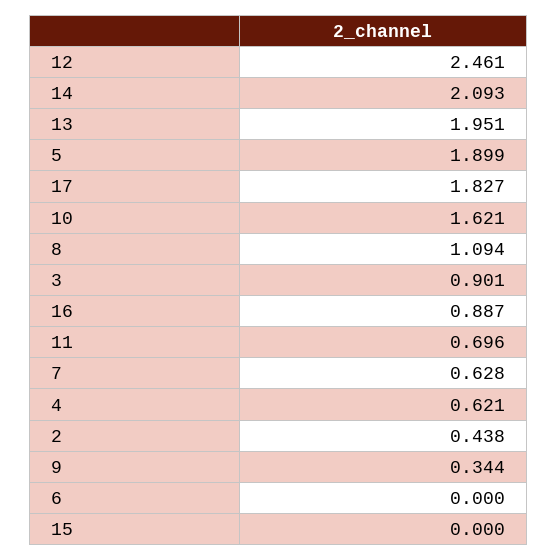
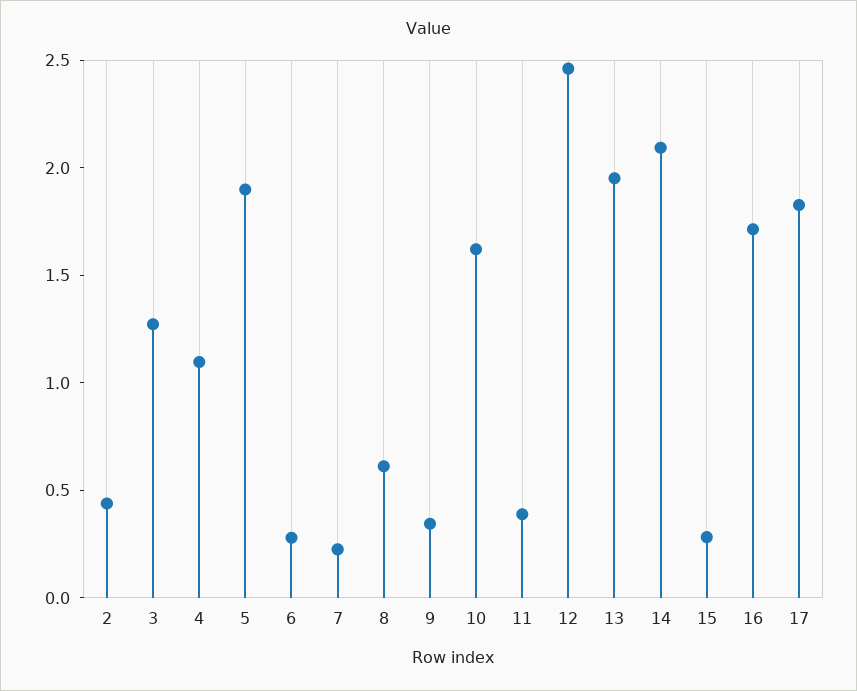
8: 1.094 -> 0.6
3: 0.901 -> 1.3
16: 0.887 -> 1.7
11: 0.696 -> 0.4
7: 0.628 -> 0.2
4: 0.621 -> 1.1
6: 0 -> 0.3
15: 0 -> 0.3

